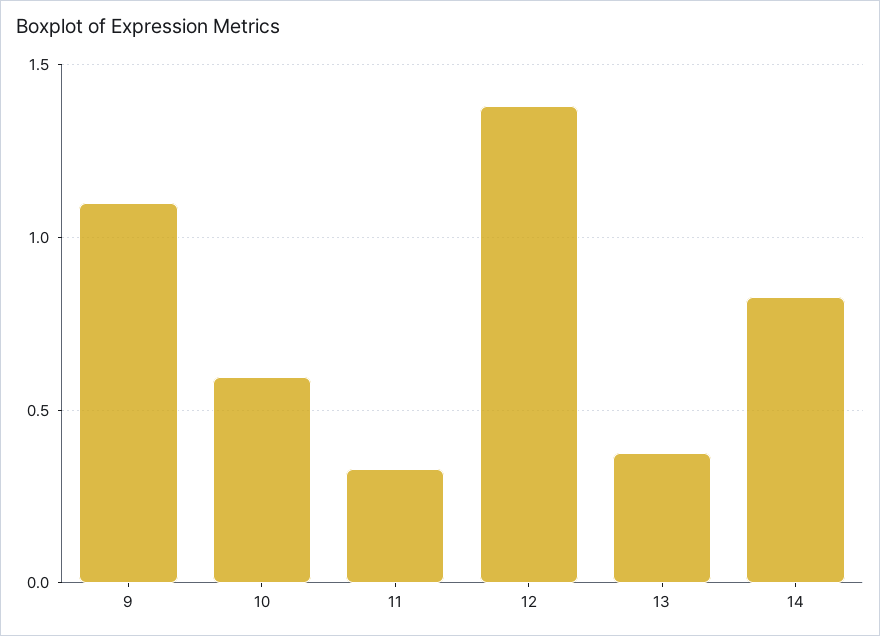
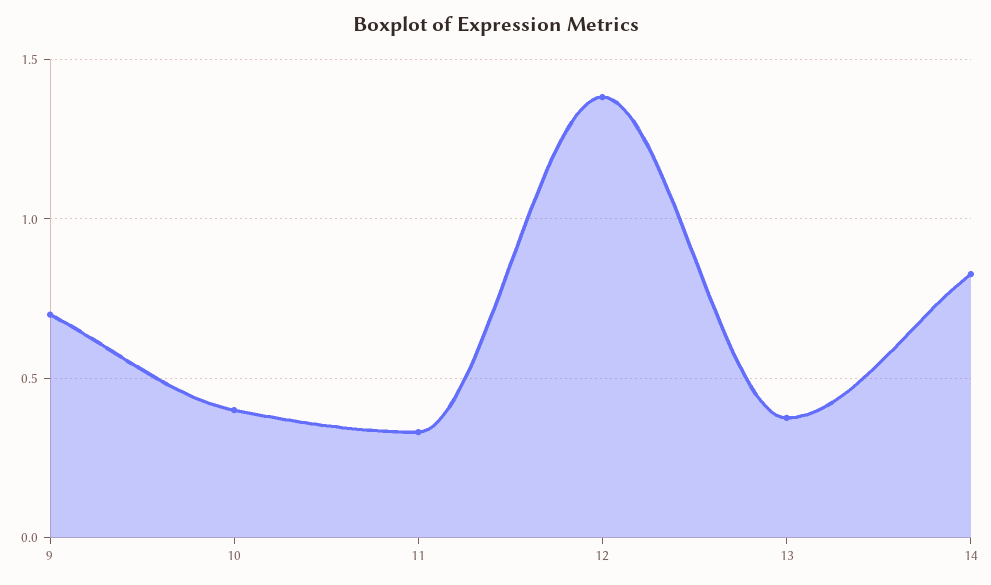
9: 1.1 -> 0.7
10: 0.6 -> 0.4

